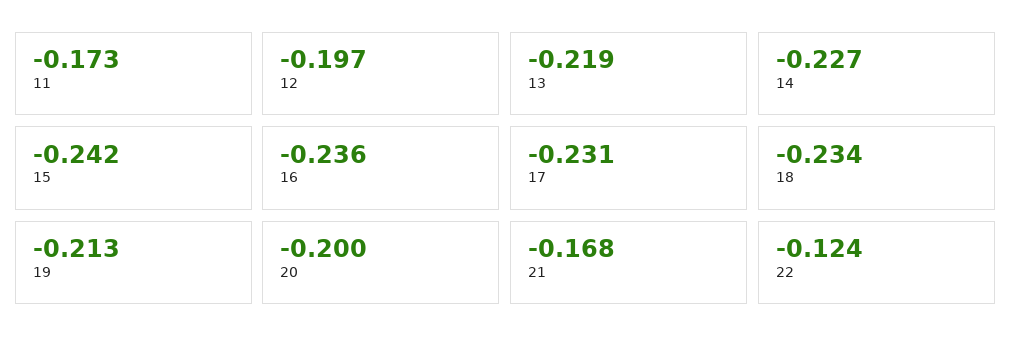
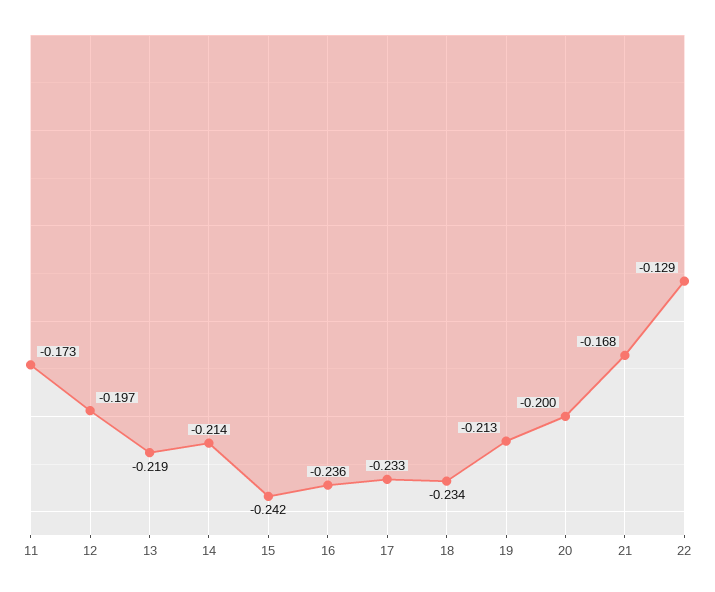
14: -0.227 -> -0.214
17: -0.231 -> -0.233
22: -0.124 -> -0.129

